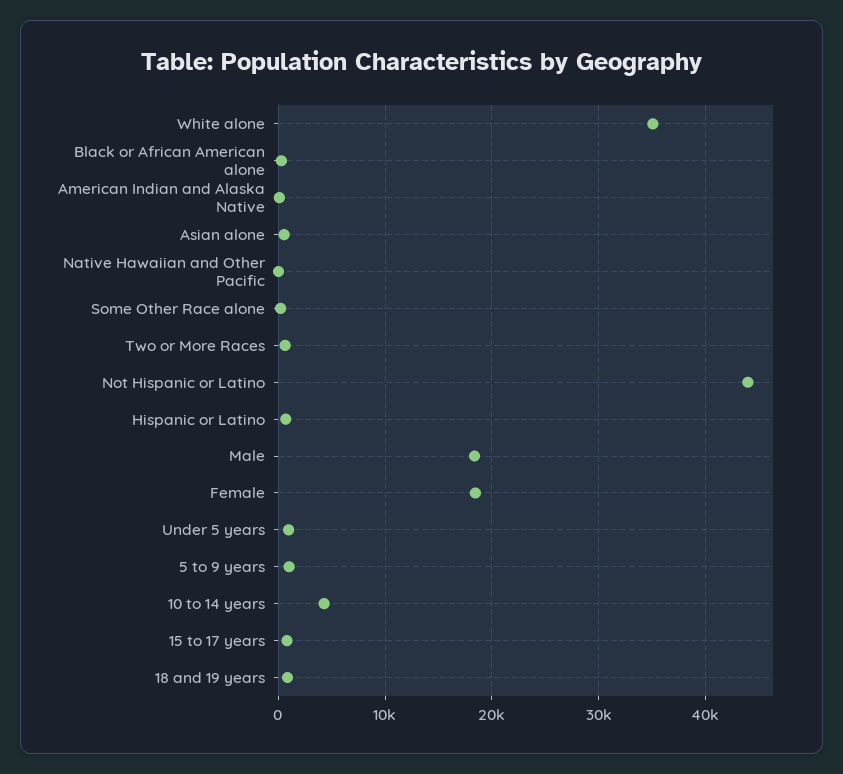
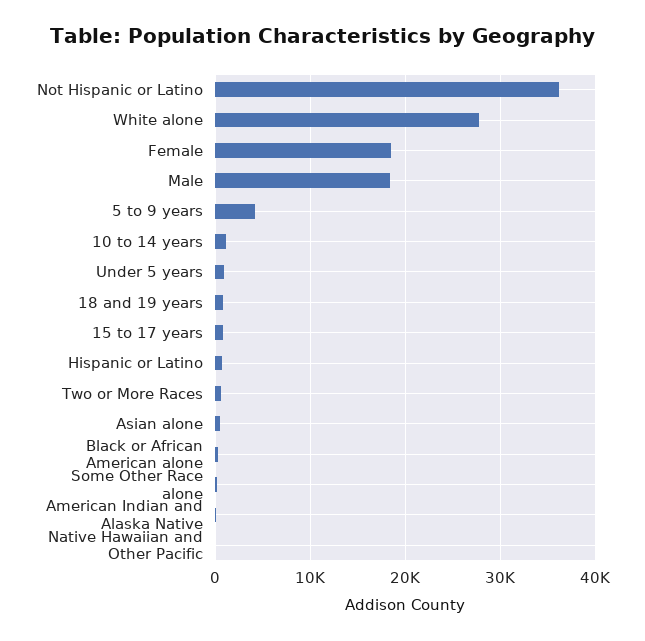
White alone: 35000 -> 28000
Not Hispanic or Latino: 44000 -> 36000
5 to 9 years: 1000 -> 4000
10 to 14 years: 4000 -> 1000

